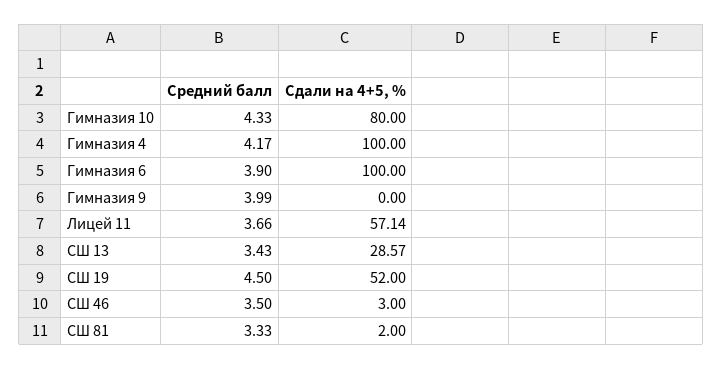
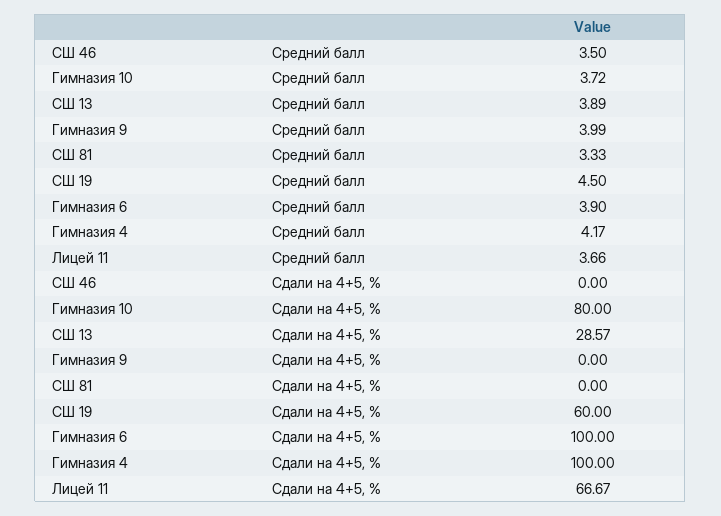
Средний балл, Гимназия 10: 4.33 -> 3.72
Сдали на 4+5, %, Лицей 11: 57.14 -> 66.67
Средний балл, СШ 13: 3.43 -> 3.89
Сдали на 4+5, %, СШ 19: 52 -> 60
Сдали на 4+5, %, СШ 46: 3 -> 0
Сдали на 4+5, %, СШ 81: 2 -> 0

